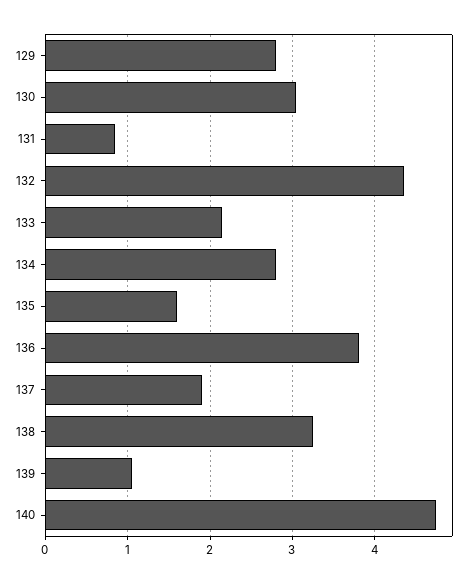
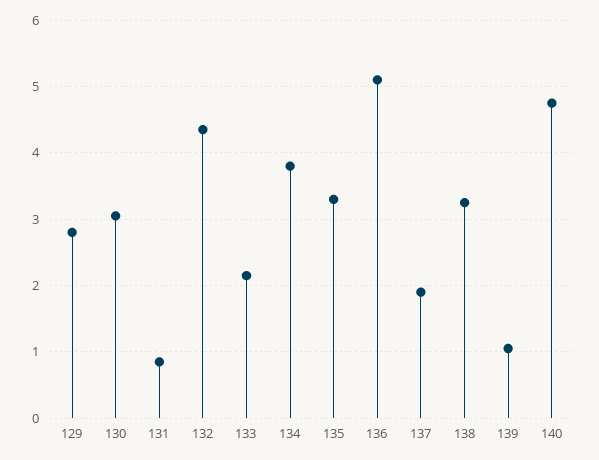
134: 2.8 -> 3.8
135: 1.6 -> 3.3
136: 3.8 -> 5.1

